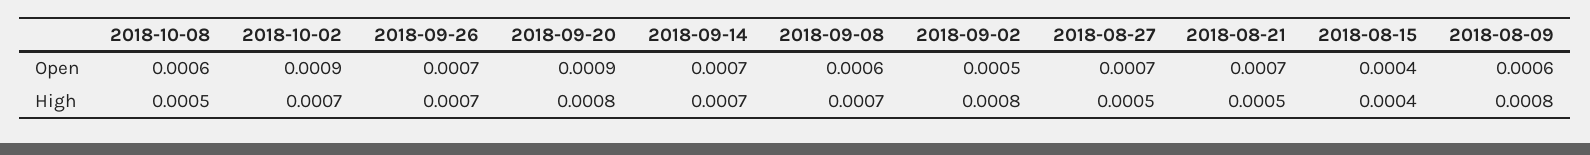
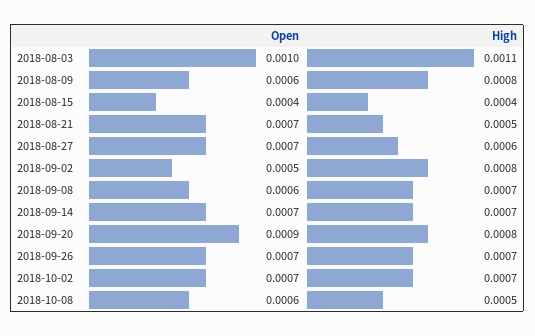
2018-10-02, Open: 0.0009 -> 0.0007
2018-08-27, High: 0.0005 -> 0.0006
2018-08-03, Open: none -> 0.001
2018-08-03, High: none -> 0.0011

